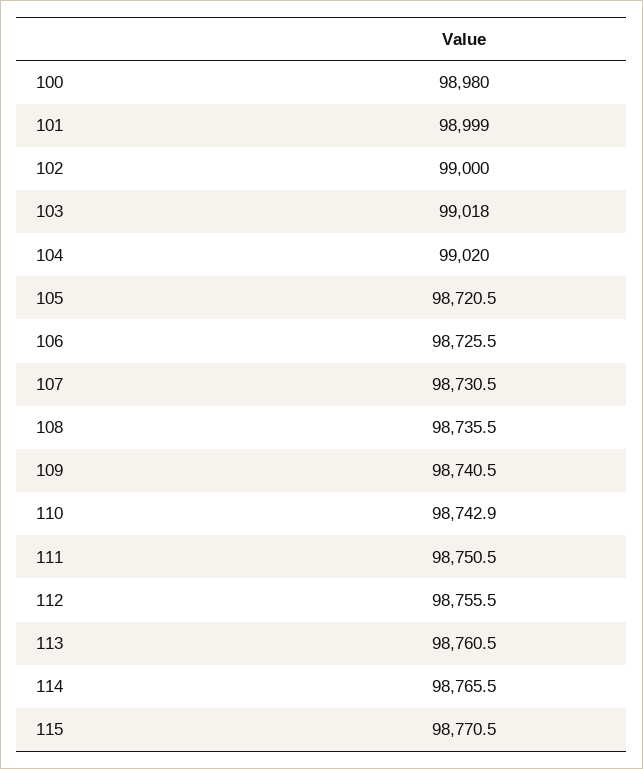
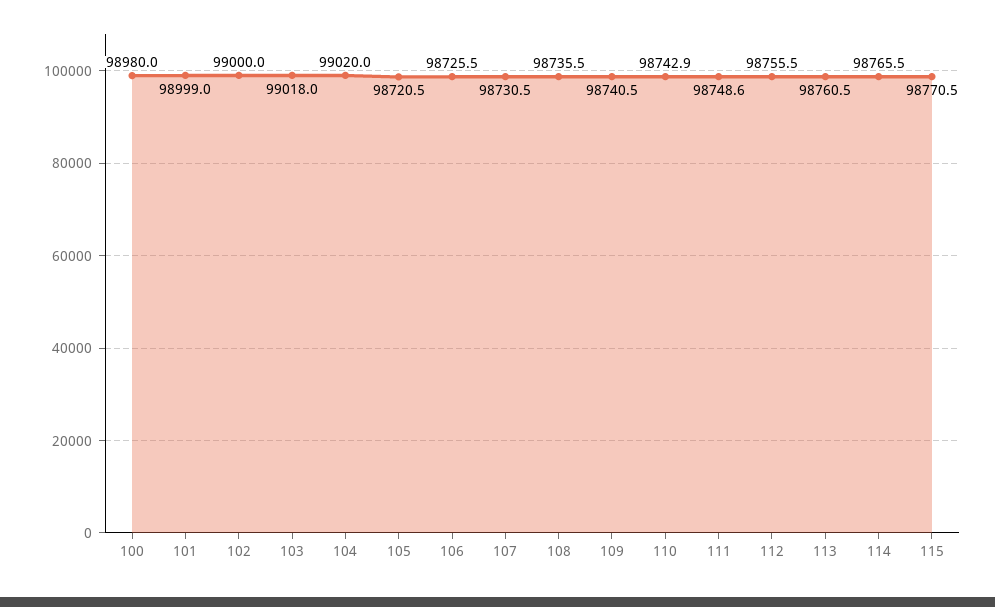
111: 98750.5 -> 98748.6

